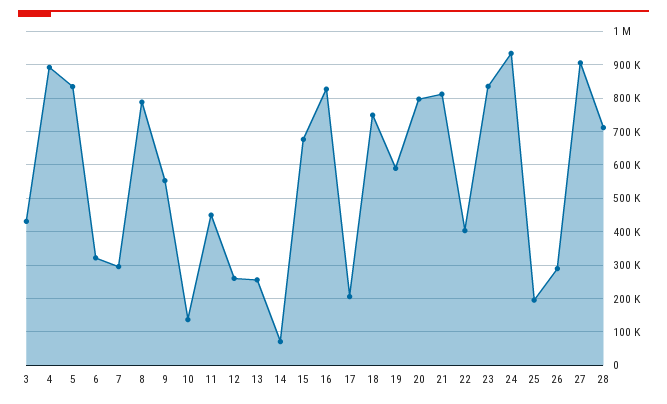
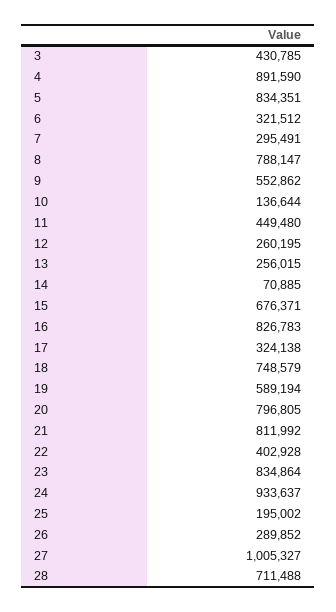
17: 200000 -> 324138
27: 900000 -> 1005327

